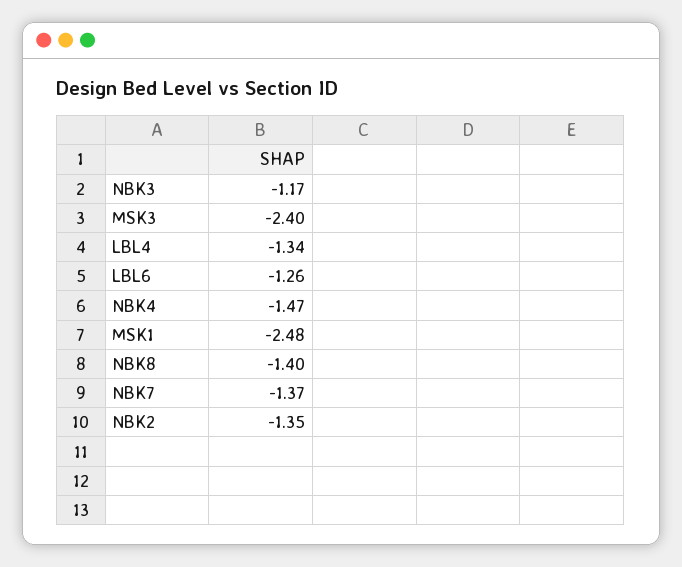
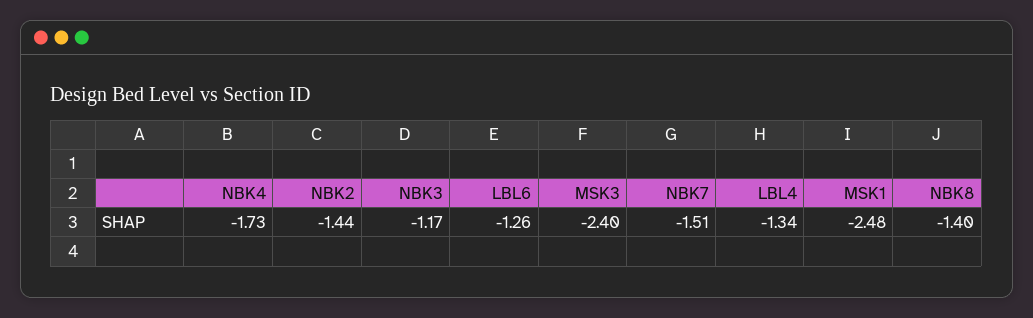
NBK4: -1.47 -> -1.73
NBK7: -1.37 -> -1.51
NBK2: -1.35 -> -1.44

